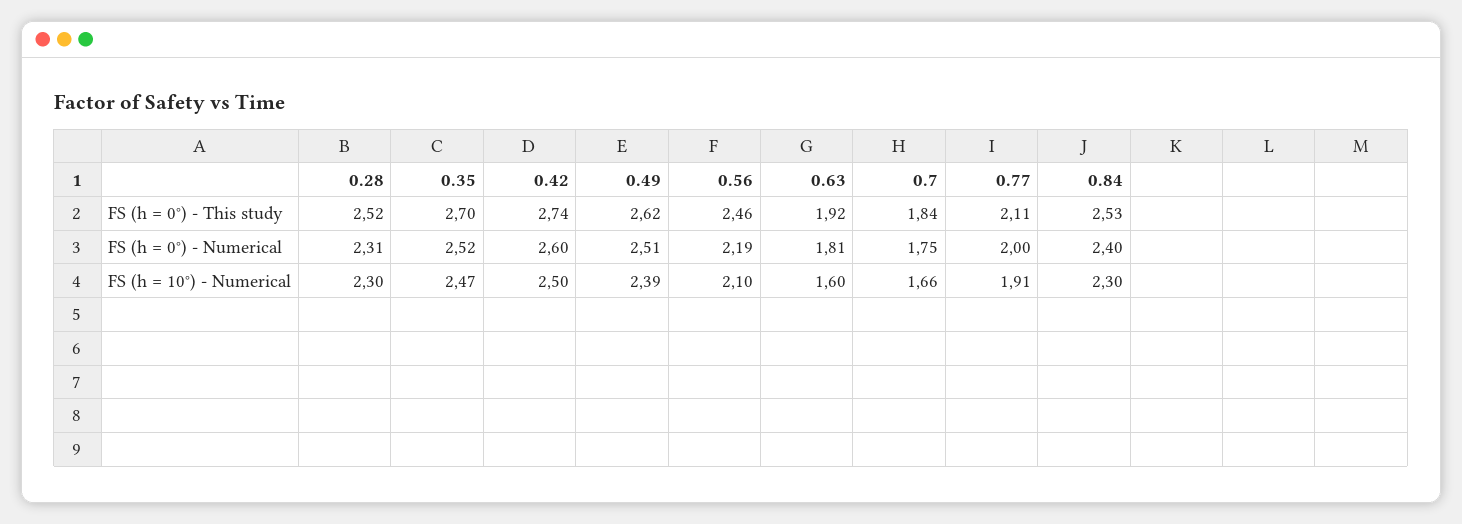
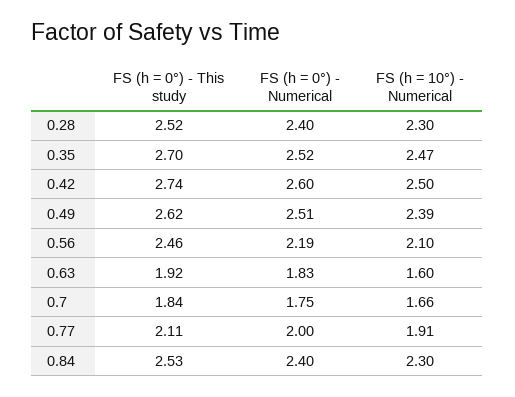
0.28, FS (h = 0°) - Numerical: 2.31 -> 2.4
0.63, FS (h = 0°) - Numerical: 1.81 -> 1.83

